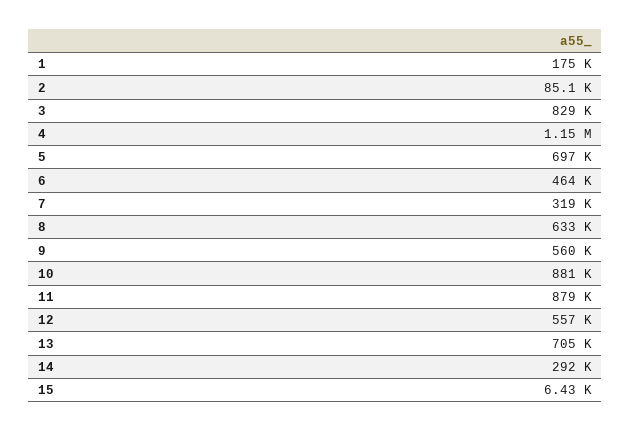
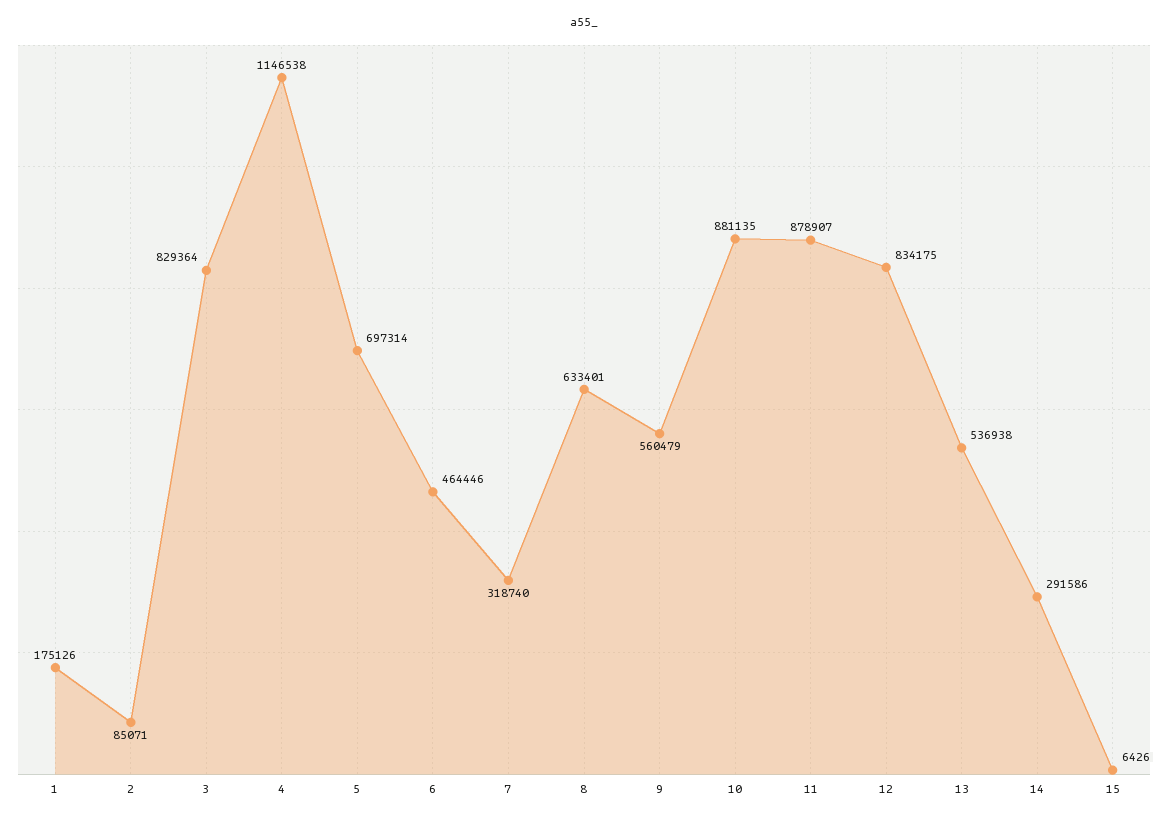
12: 557000 -> 834175
13: 705000 -> 536938

